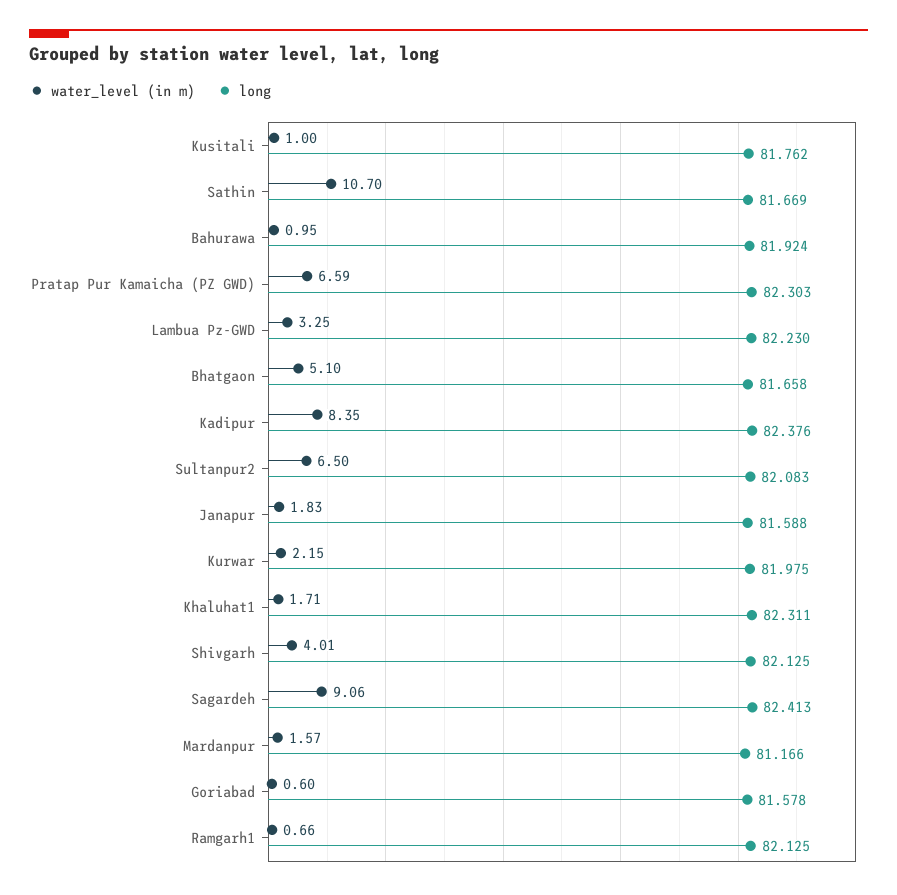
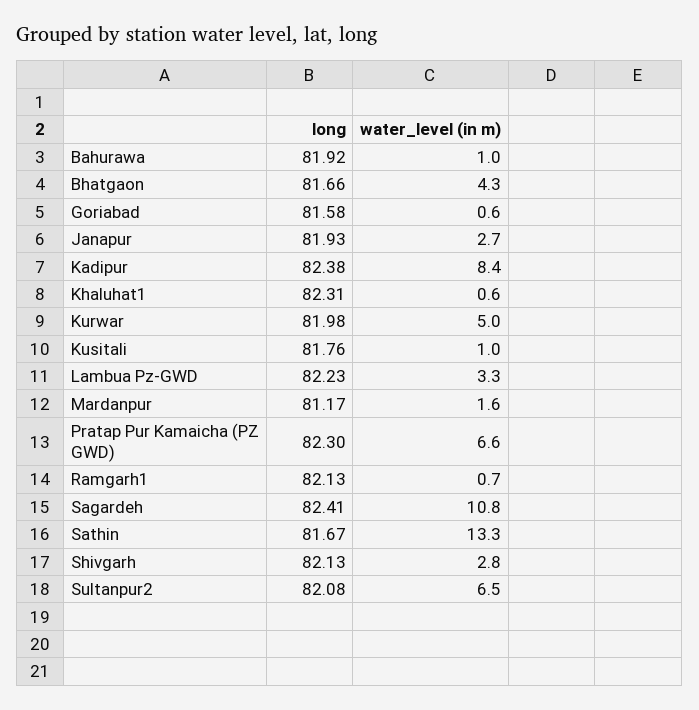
water_level (in m), Sathin: 10.7 -> 13.3
water_level (in m), Bhatgaon: 5.1 -> 4.3
water_level (in m), Janapur: 1.83 -> 2.7
long, Janapur: 81.588 -> 81.93
water_level (in m), Kurwar: 2.15 -> 5
water_level (in m), Khaluhat1: 1.71 -> 0.6
water_level (in m), Shivgarh: 4.01 -> 2.8
water_level (in m), Sagardeh: 9.06 -> 10.8

